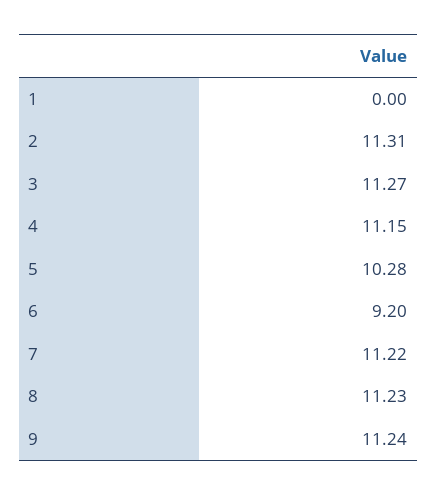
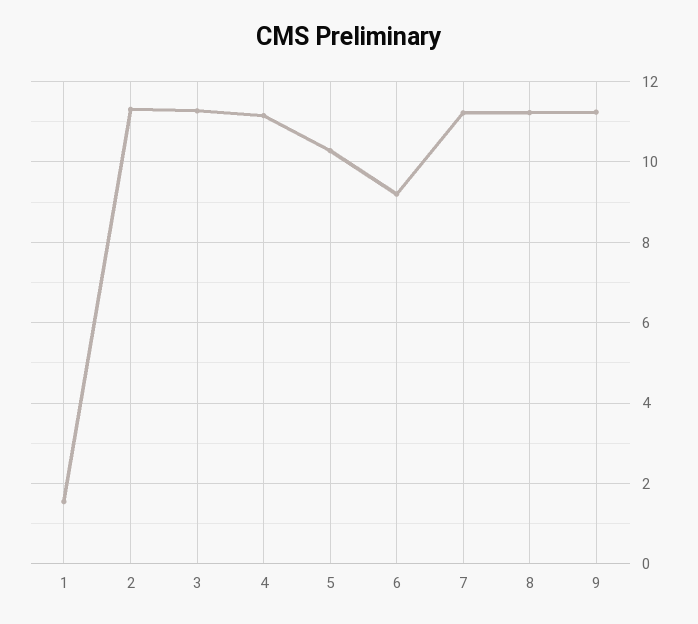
1: 0 -> 1.6

